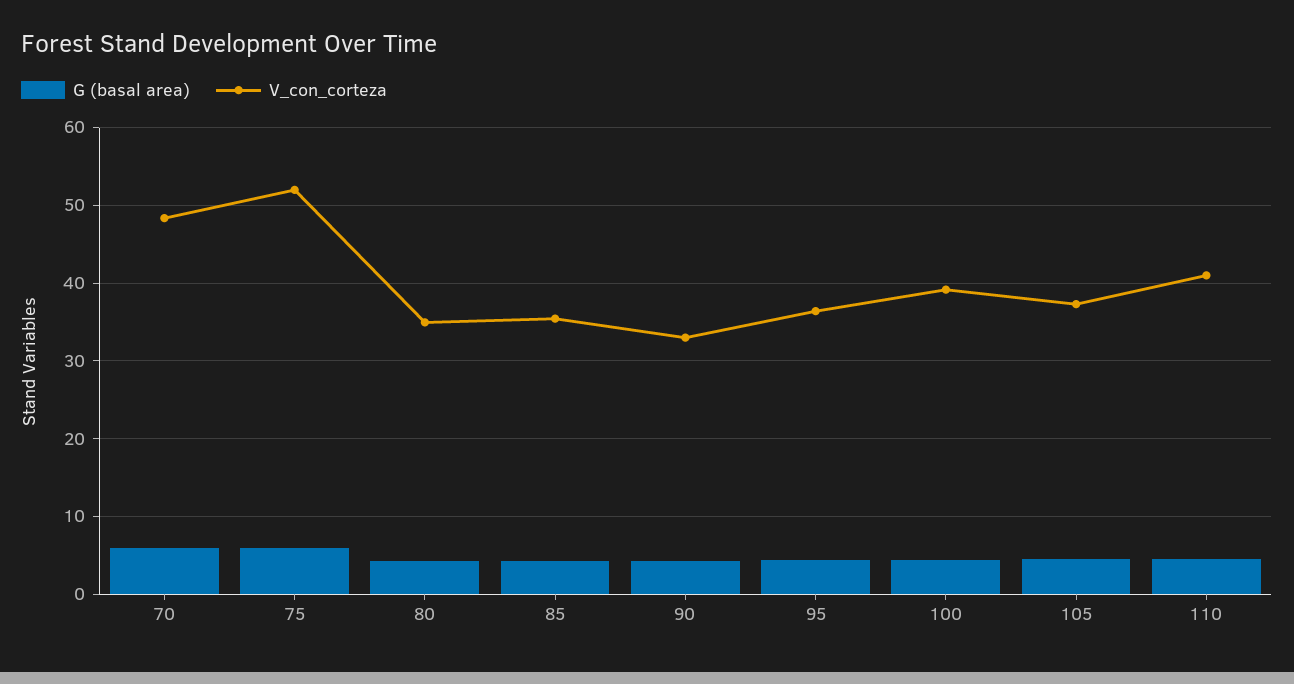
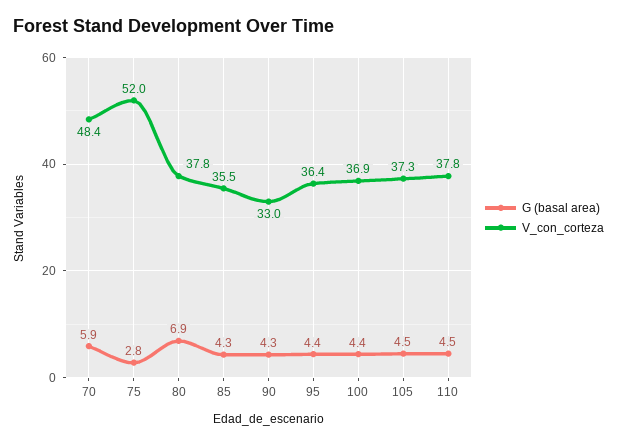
G (basal area), 75: 6 -> 2.8
G (basal area), 80: 4 -> 6.9
V_con_corteza, 80: 35 -> 37.8
V_con_corteza, 100: 39 -> 36.9
V_con_corteza, 110: 41 -> 37.8

